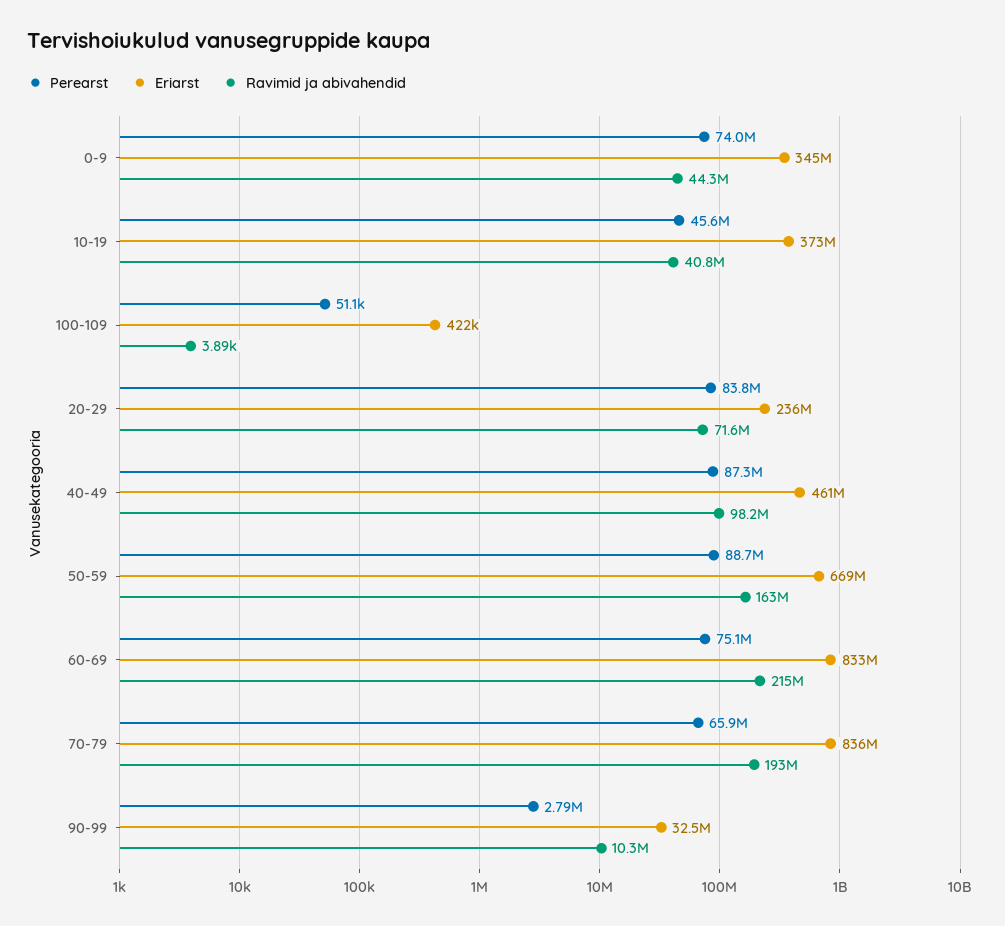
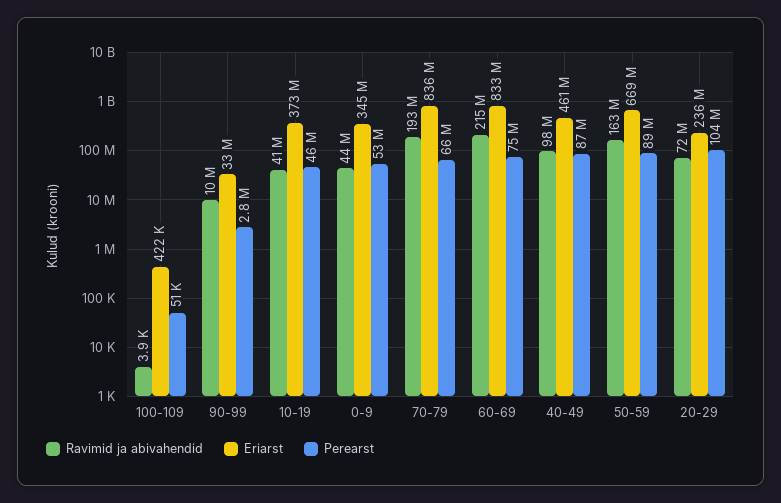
Perearst, 0-9: 74000000 -> 53000000
Perearst, 20-29: 83800000 -> 104000000

